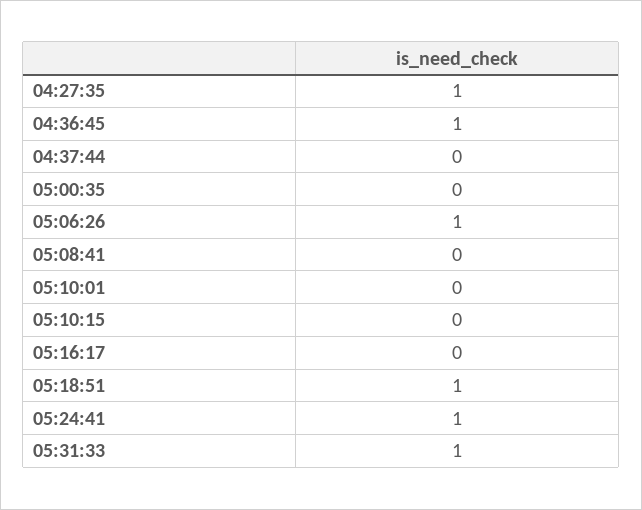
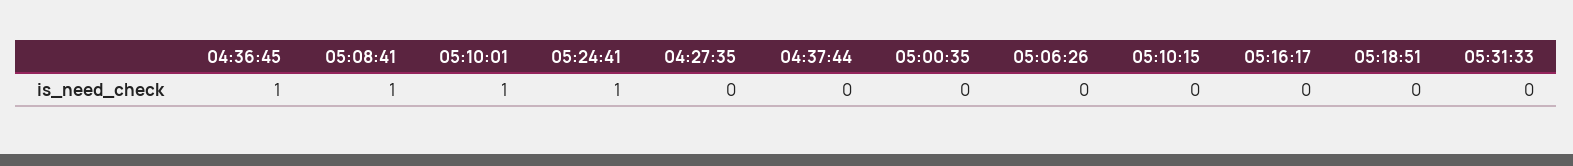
04:27:35: 1 -> 0
05:06:26: 1 -> 0
05:08:41: 0 -> 1
05:10:01: 0 -> 1
05:18:51: 1 -> 0
05:31:33: 1 -> 0

